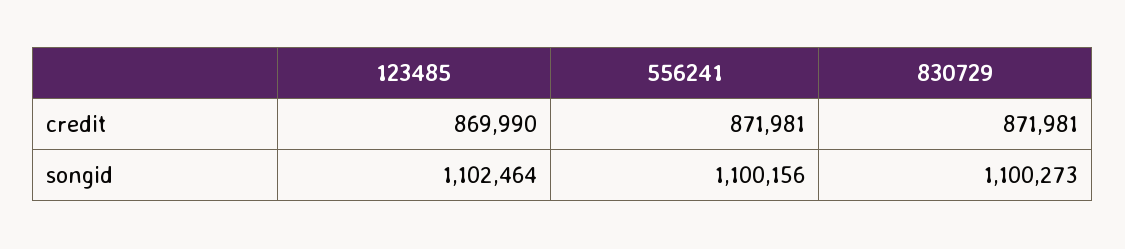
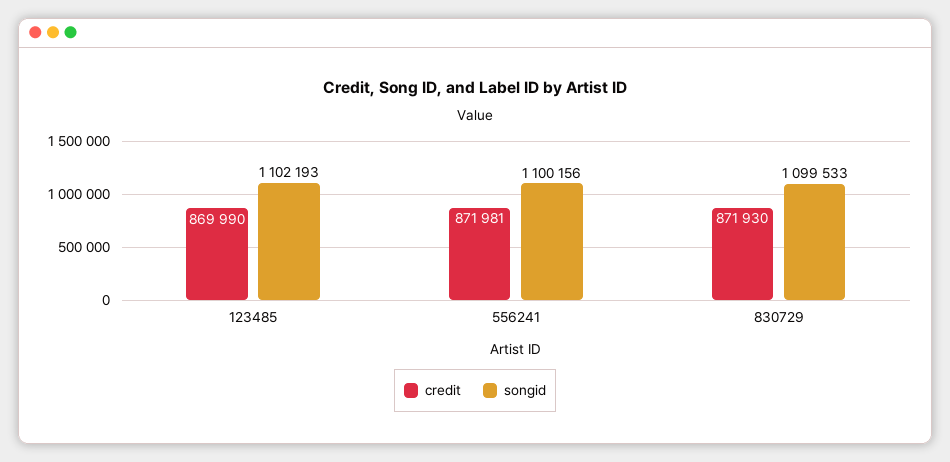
credit, 830729: 871981 -> 871930
songid, 123485: 1102464 -> 1102193
songid, 830729: 1100273 -> 1099533

